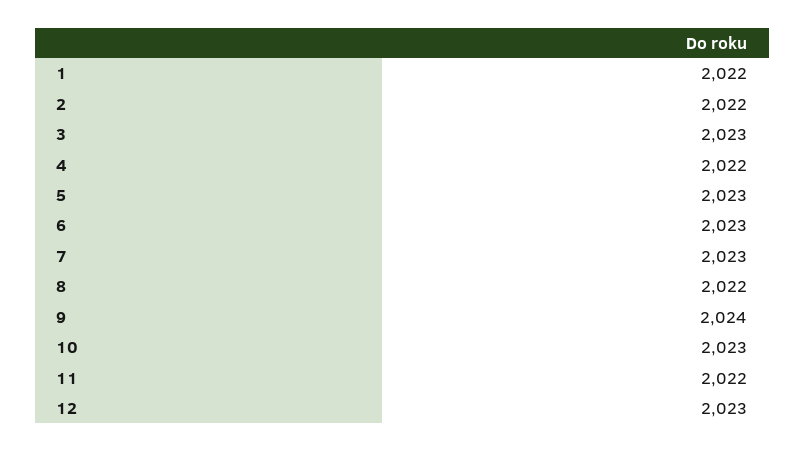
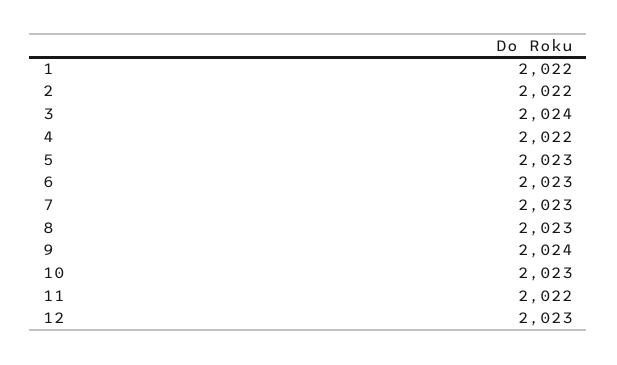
3: 2023 -> 2024
8: 2022 -> 2023

